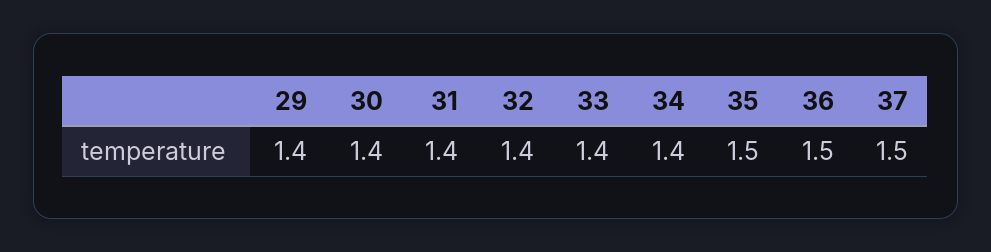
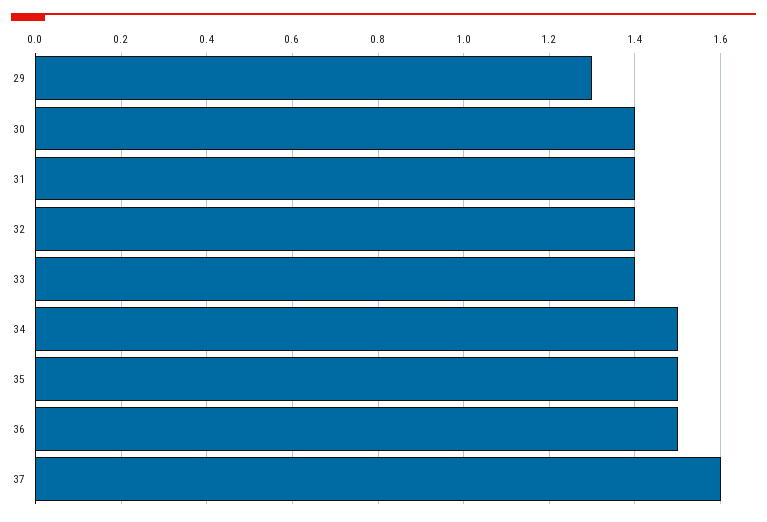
29: 1.4 -> 1.3
34: 1.4 -> 1.5
37: 1.5 -> 1.6

